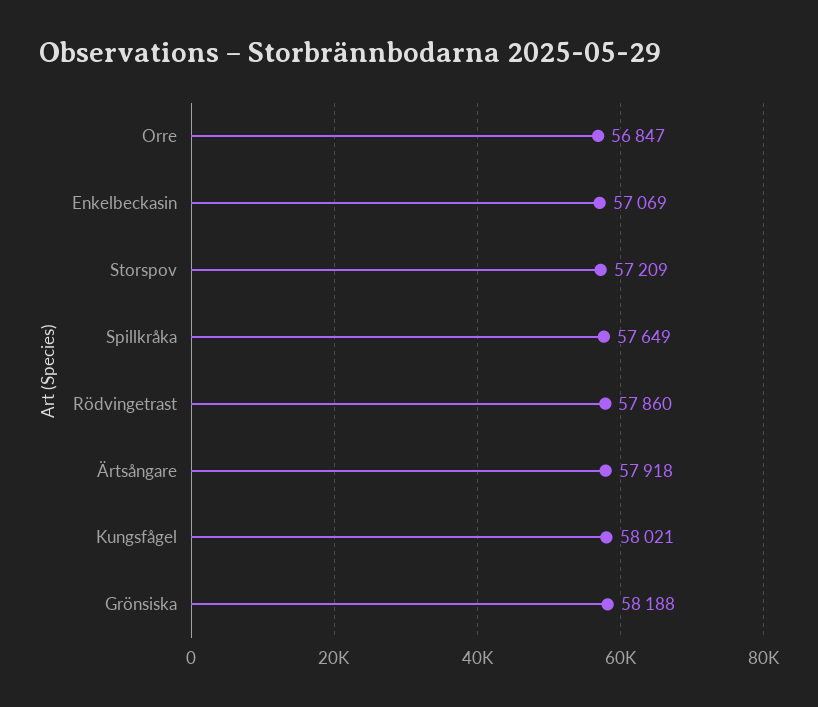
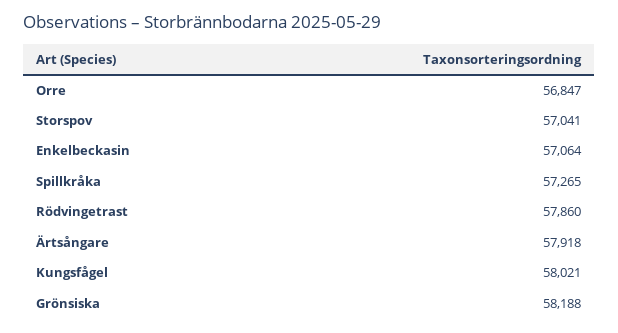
Enkelbeckasin: 57069 -> 57064
Storspov: 57209 -> 57041
Spillkråka: 57649 -> 57265

